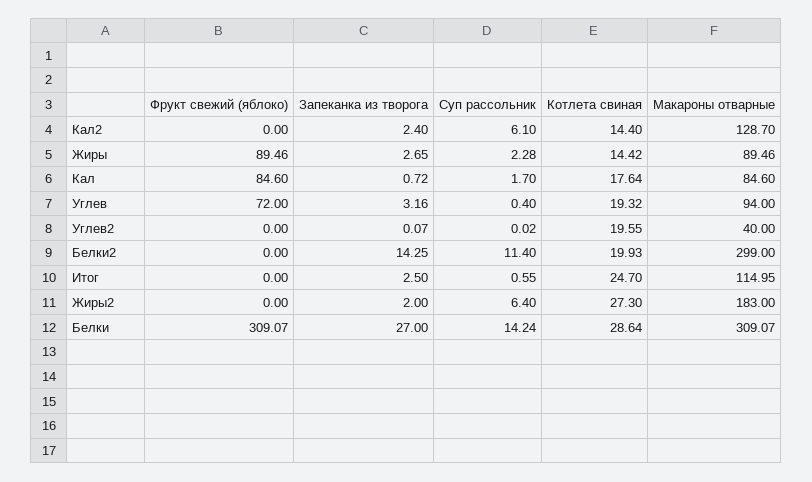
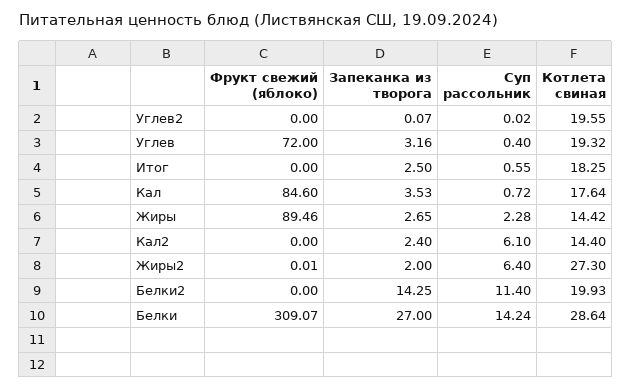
Макароны отварные, Кал2: 128.7 -> none
Макароны отварные, Жиры: 89.46 -> none
Запеканка из творога, Кал: 0.72 -> 3.53
Суп рассольник, Кал: 1.7 -> 0.72
Макароны отварные, Кал: 84.6 -> none
Макароны отварные, Углев: 94 -> none
Макароны отварные, Углев2: 40 -> none
Макароны отварные, Белки2: 299 -> none
Котлета свиная, Итог: 24.7 -> 18.25
Макароны отварные, Итог: 114.95 -> none
Фрукт свежий (яблоко), Жиры2: 0 -> 0.01
Макароны отварные, Жиры2: 183 -> none
Макароны отварные, Белки: 309.07 -> none

